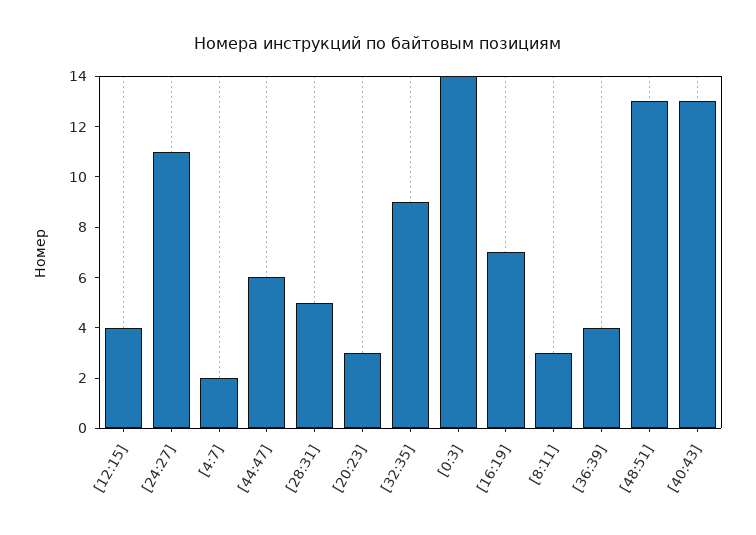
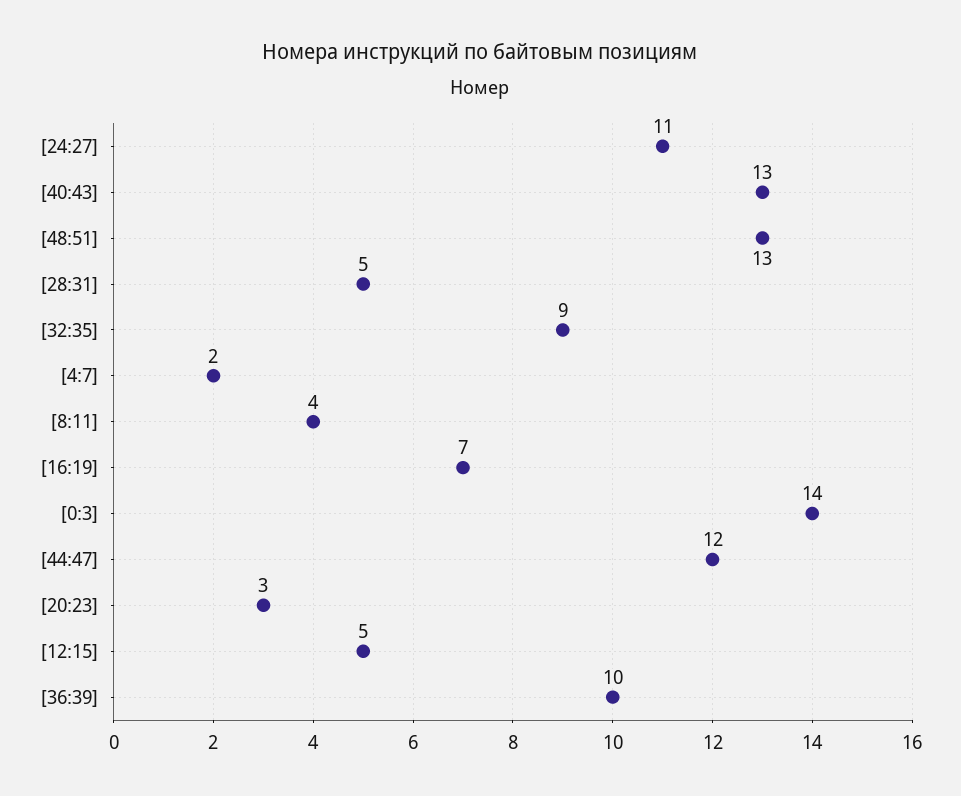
[12:15]: 4 -> 5
[44:47]: 6 -> 12
[8:11]: 3 -> 4
[36:39]: 4 -> 10

